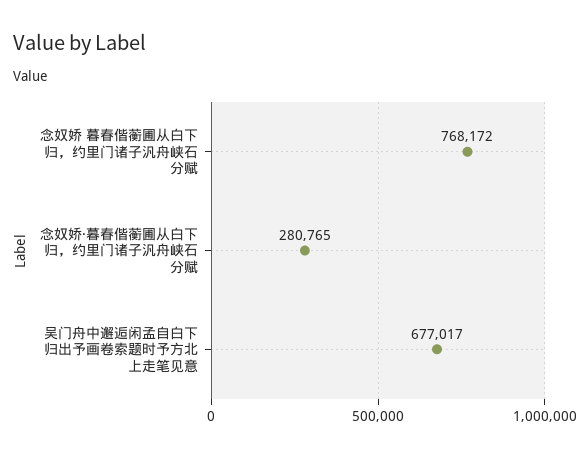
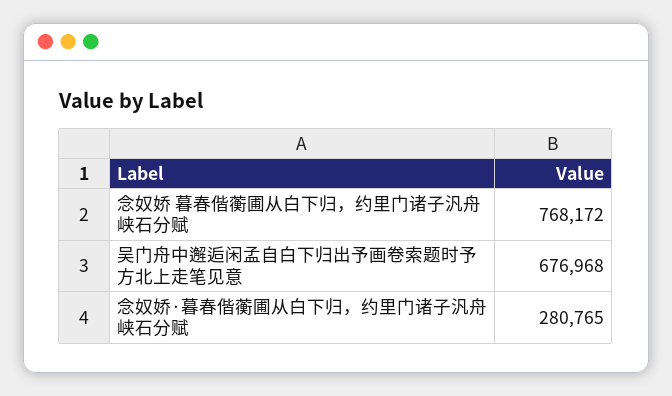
吴门舟中邂逅闲孟自白下归出予画卷索题时予方北上走笔见意: 677017 -> 676968

